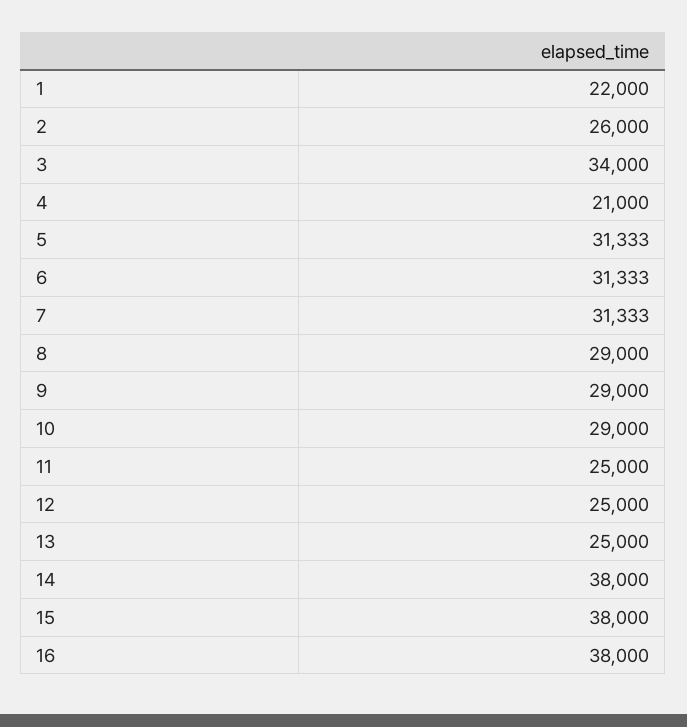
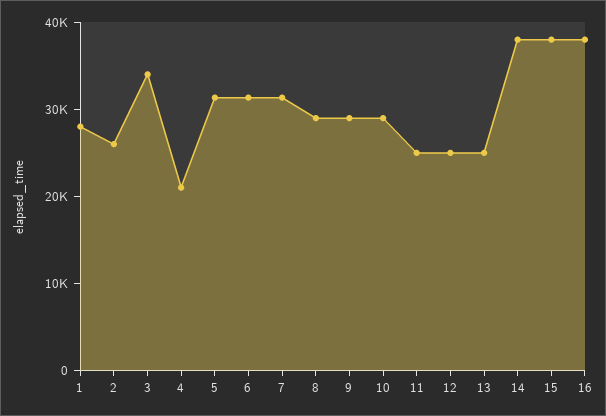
1: 22000 -> 28000

